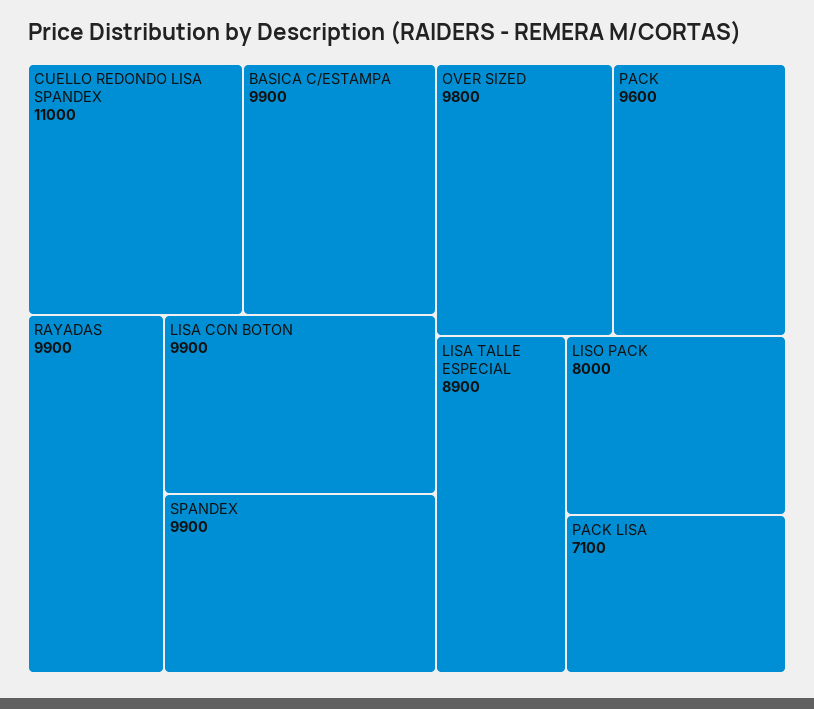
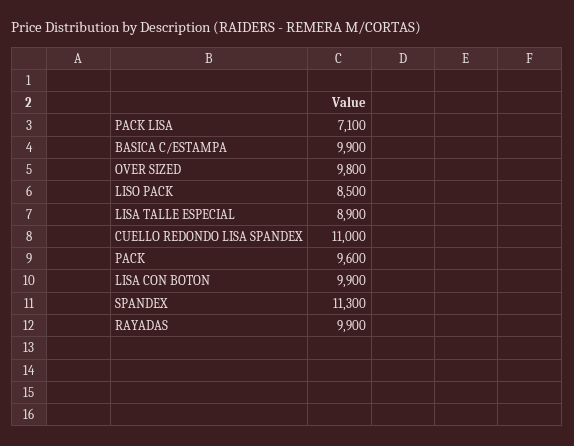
SPANDEX: 9900 -> 11300
LISO PACK: 8000 -> 8500

